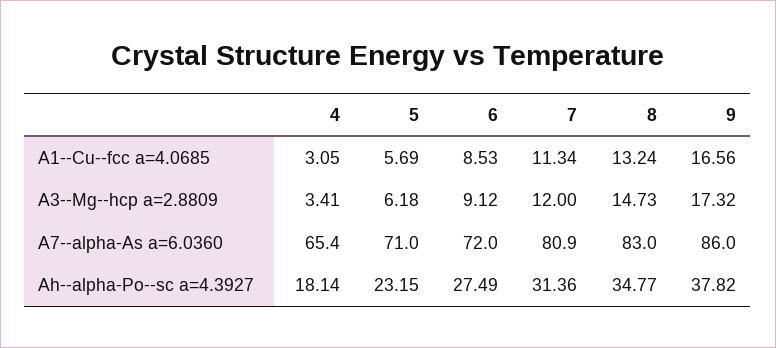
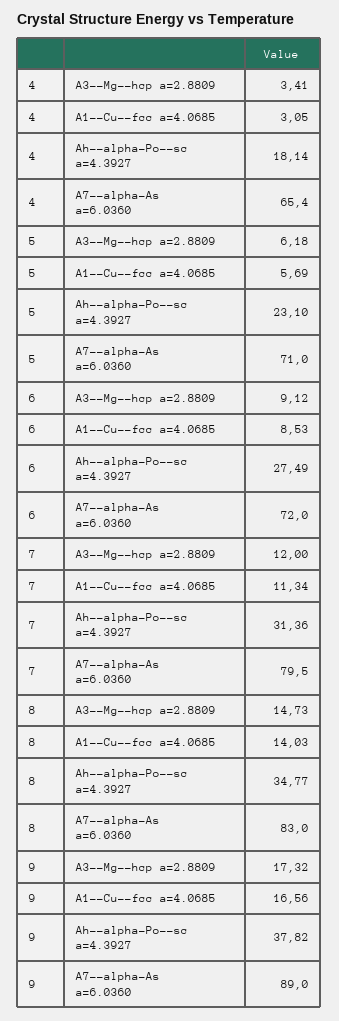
8, A1--Cu--fcc a=4.0685: 13.24 -> 14.03
7, A7--alpha-As a=6.0360: 80.9 -> 79.5
9, A7--alpha-As a=6.0360: 86 -> 89
5, Ah--alpha-Po--sc a=4.3927: 23.15 -> 23.1

